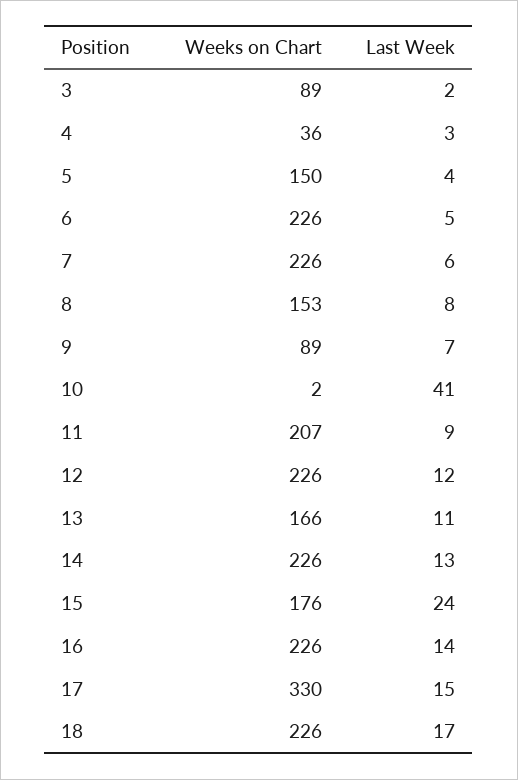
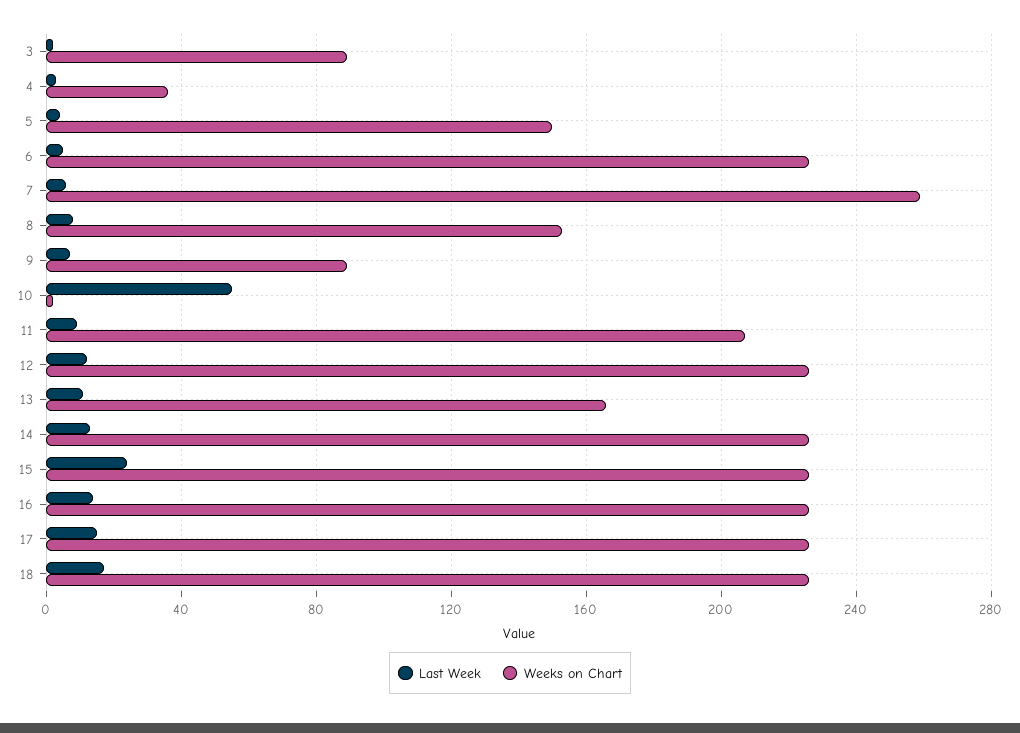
Weeks on Chart, 7: 226 -> 260
Last Week, 10: 41 -> 55
Weeks on Chart, 15: 176 -> 225
Weeks on Chart, 17: 330 -> 225

